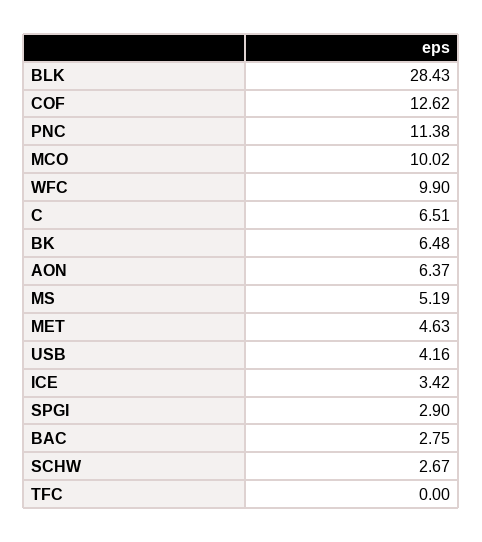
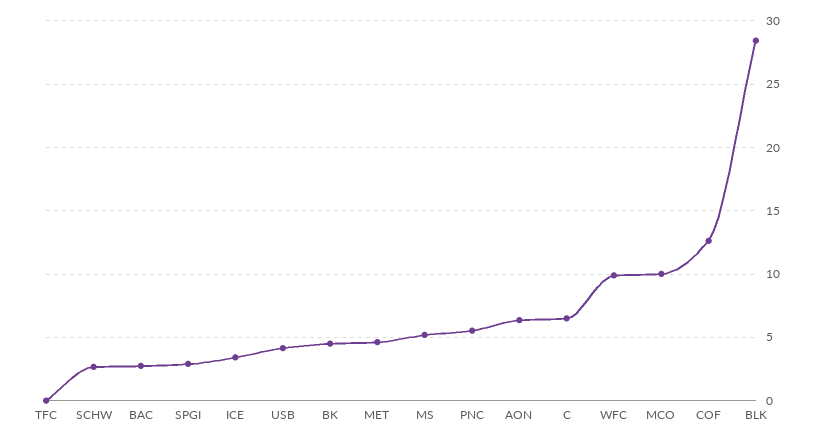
PNC: 11.38 -> 5.5
BK: 6.48 -> 4.5

